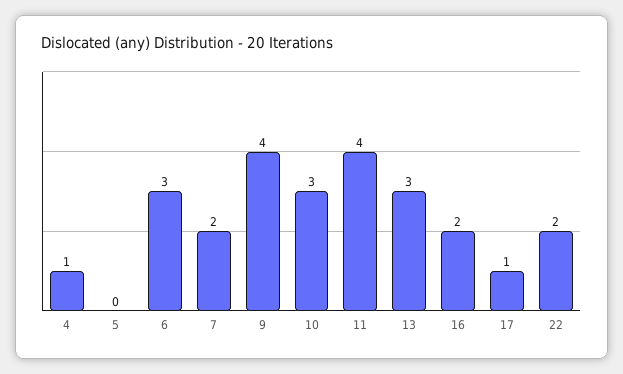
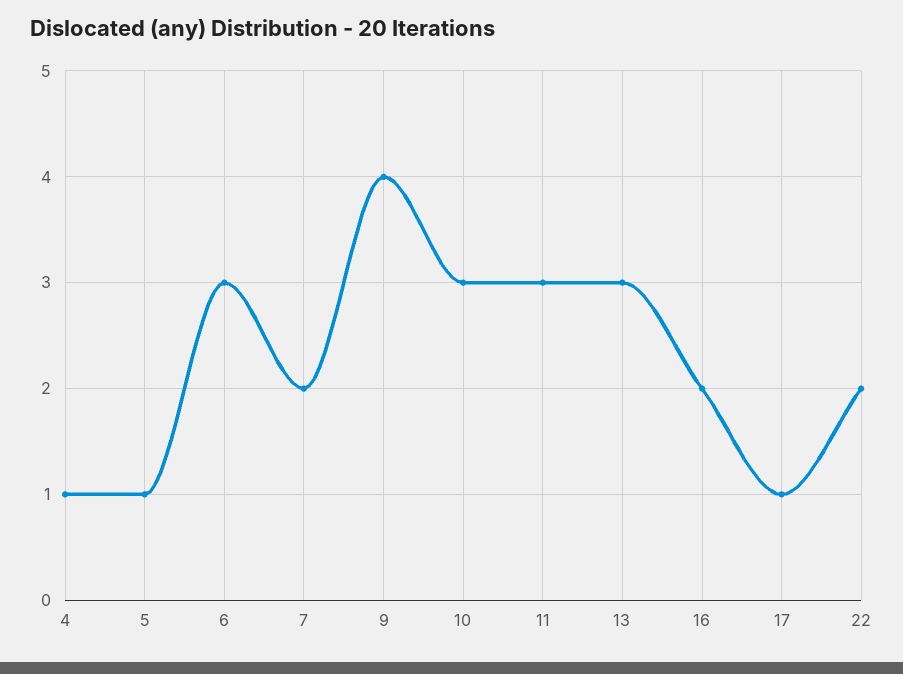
5: 0 -> 1
11: 4 -> 3

